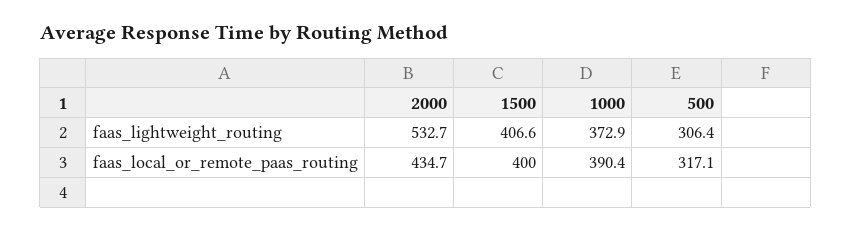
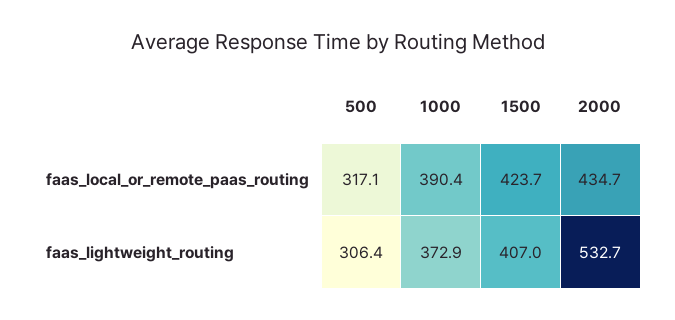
1500, faas_lightweight_routing: 406.6 -> 407
1500, faas_local_or_remote_paas_routing: 400 -> 423.7

